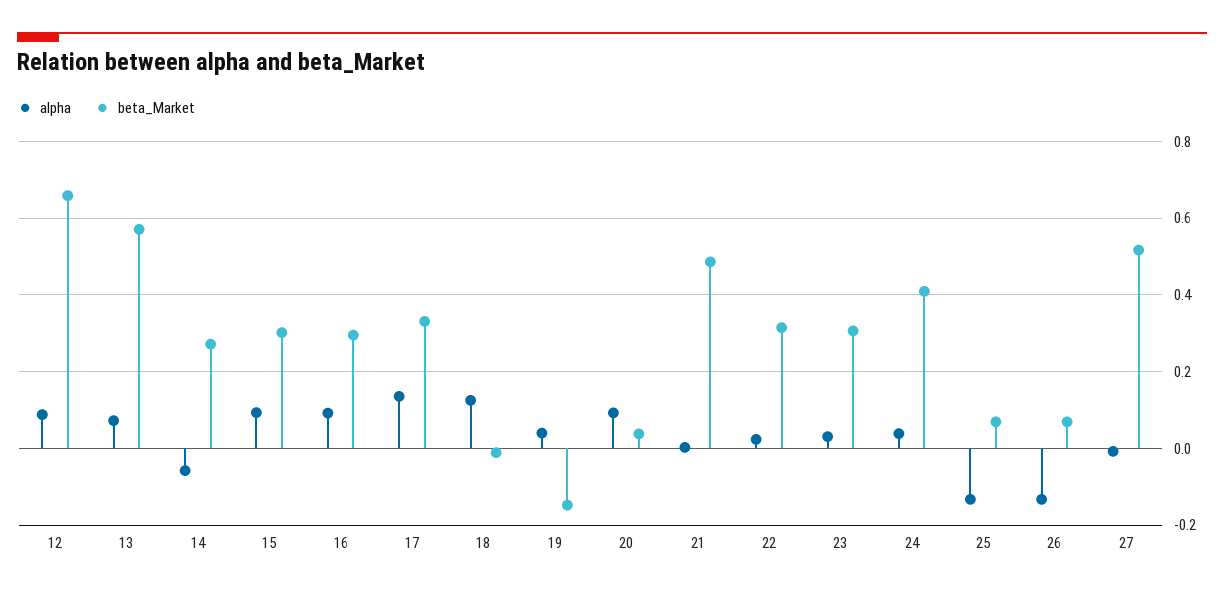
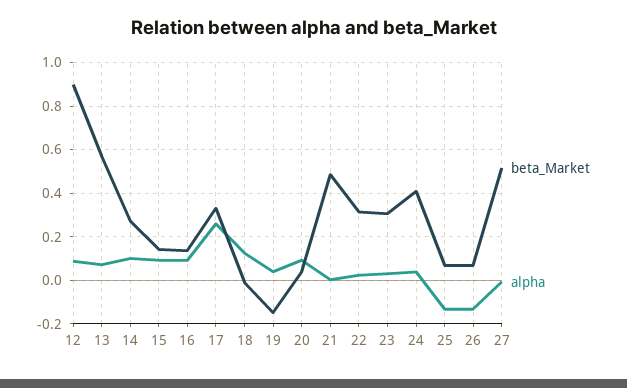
beta_Market, 12: 0.66 -> 0.9
alpha, 14: -0.06 -> 0.1
beta_Market, 15: 0.3 -> 0.15
beta_Market, 16: 0.3 -> 0.15
alpha, 17: 0.14 -> 0.25

